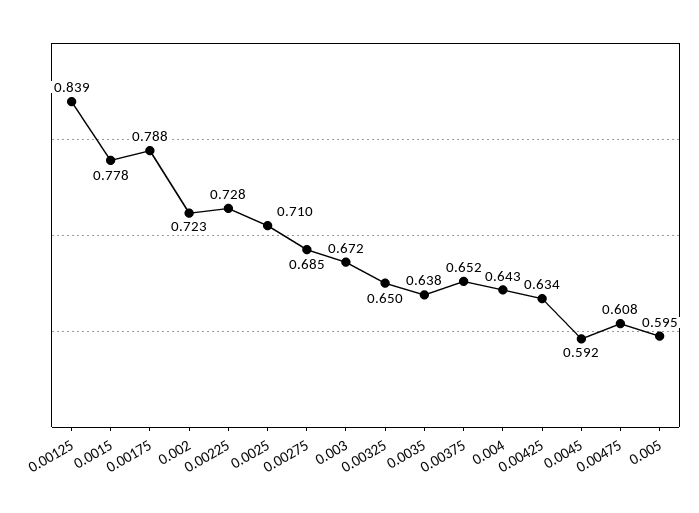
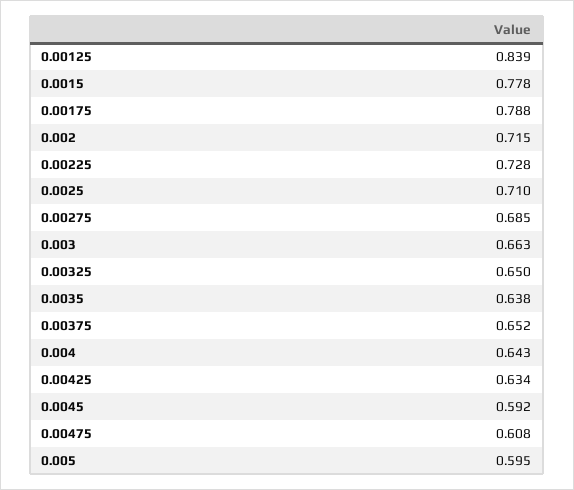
0.002: 0.723 -> 0.715
0.003: 0.672 -> 0.663

